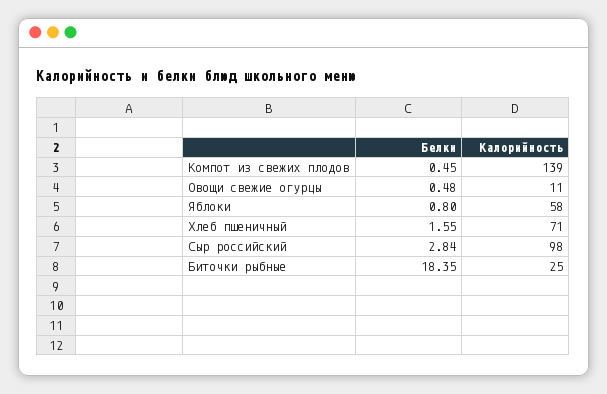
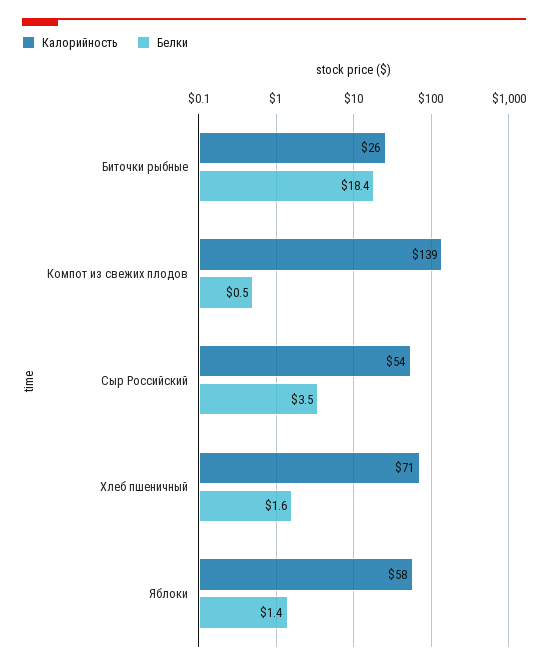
Белки, Овощи свежие огурцы: 0.48 -> none
Калорийность, Овощи свежие огурцы: 11 -> none
Белки, Яблоки: 0.8 -> 1.4
Белки, Сыр российский: 2.84 -> 3.5
Калорийность, Сыр российский: 98 -> 54
Калорийность, Биточки рыбные: 25 -> 26

